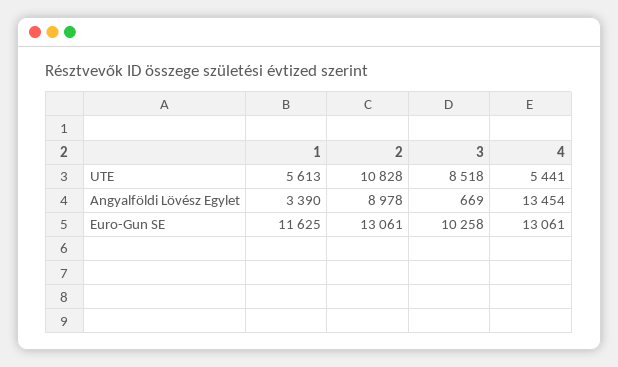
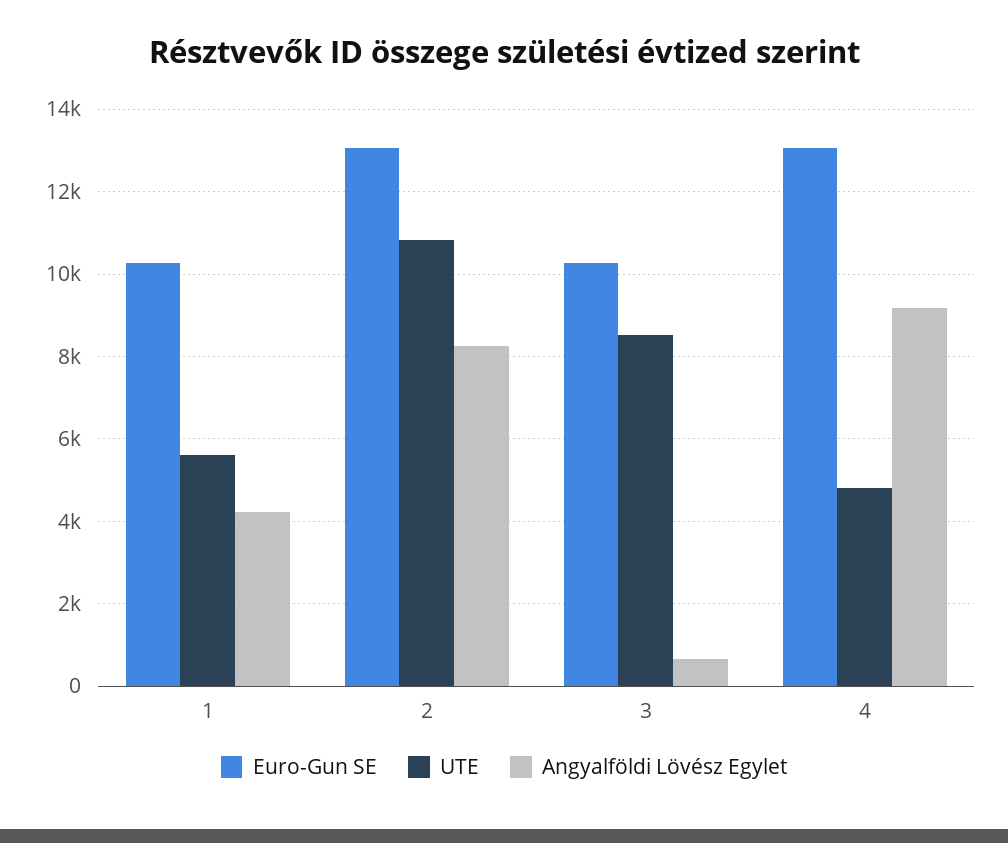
UTE, 4: 5441 -> 4800
Angyalföldi Lövész Egylet, 1: 3390 -> 4200
Angyalföldi Lövész Egylet, 2: 8978 -> 8200
Angyalföldi Lövész Egylet, 4: 13454 -> 9200
Euro-Gun SE, 1: 11625 -> 10200

